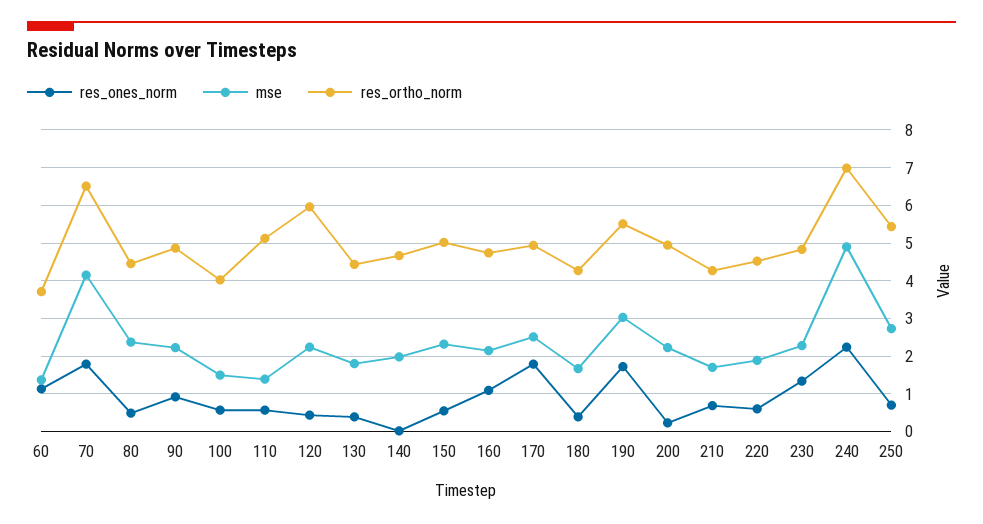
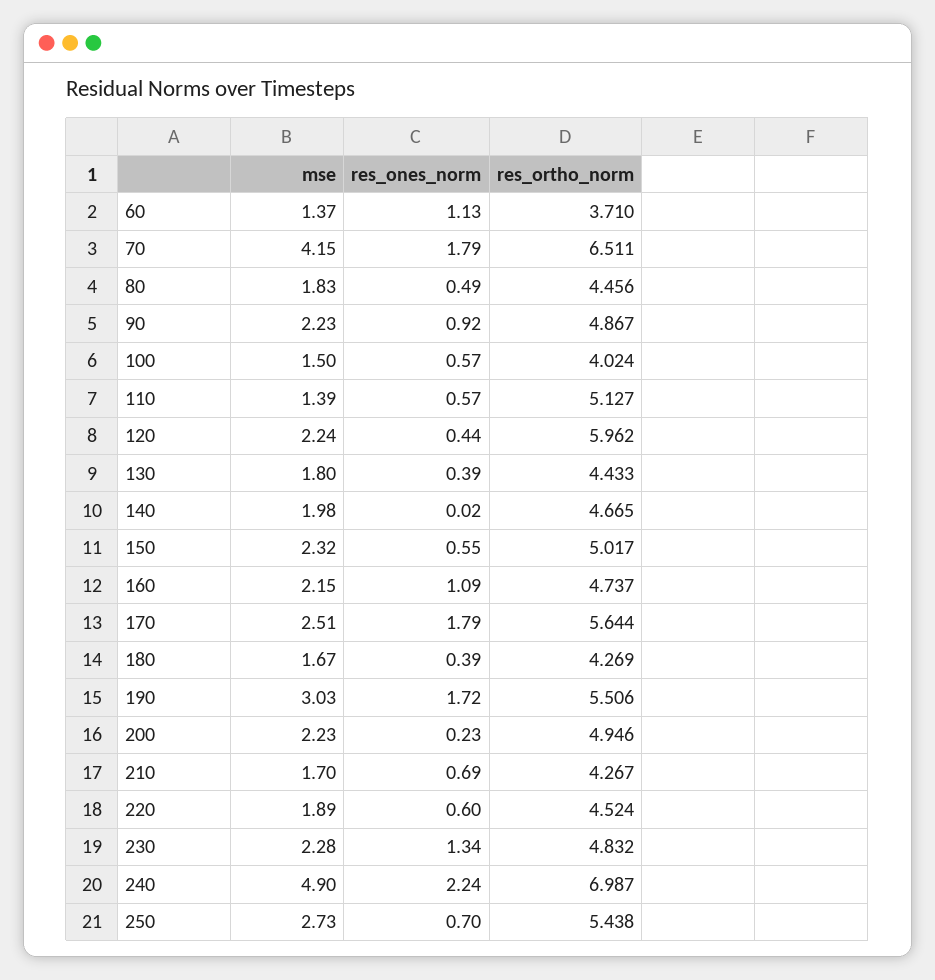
mse, 80: 2.4 -> 1.83
res_ortho_norm, 170: 5 -> 5.644

